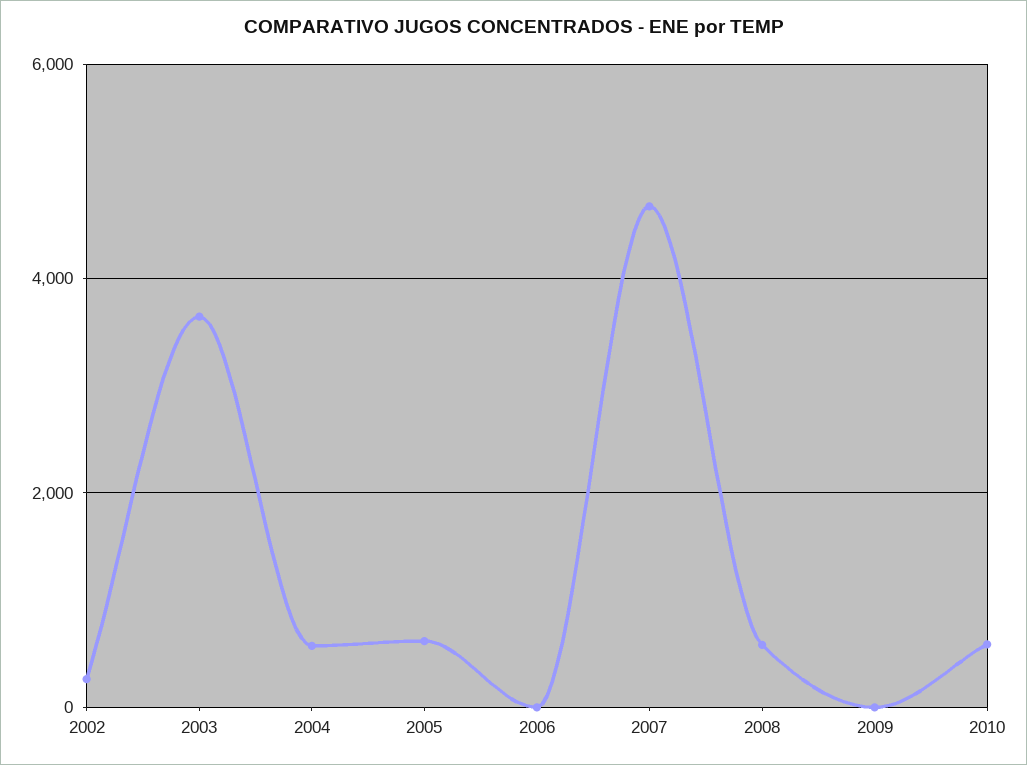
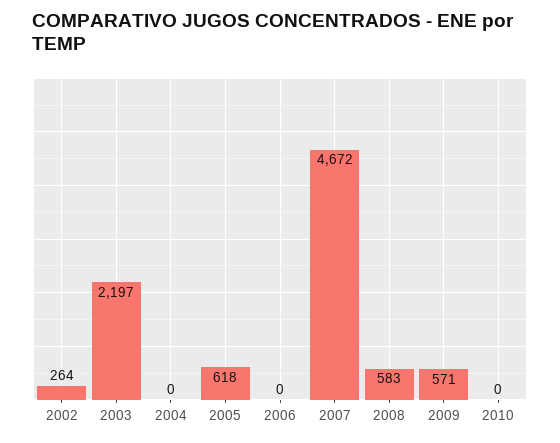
2003: 3600 -> 2197
2004: 600 -> 0
2009: 0 -> 571
2010: 600 -> 0

